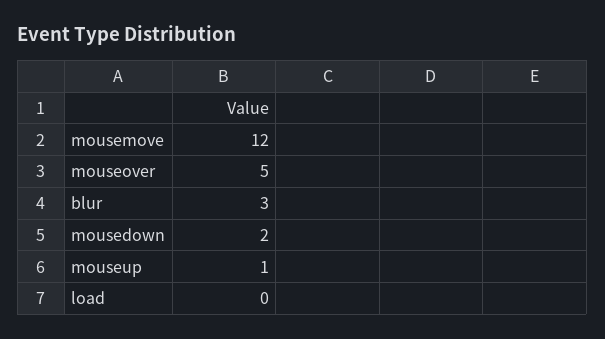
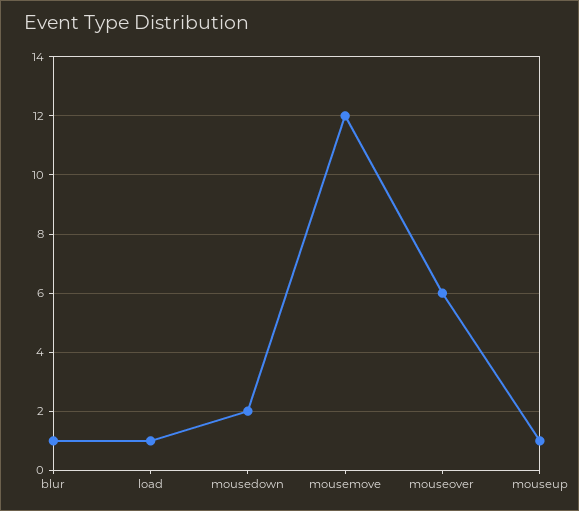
mouseover: 5 -> 6
blur: 3 -> 1
load: 0 -> 1

